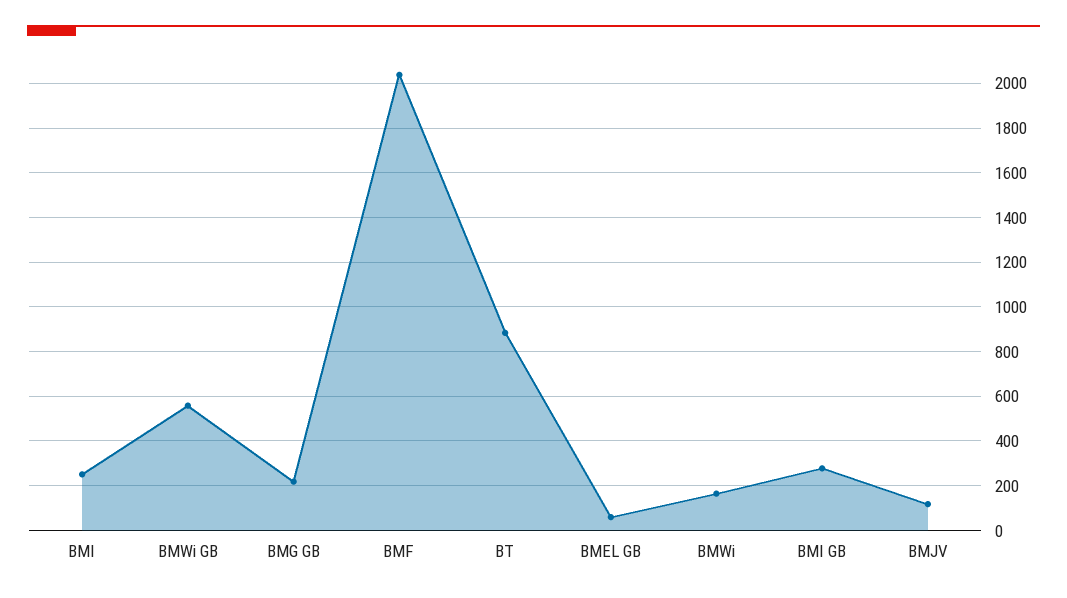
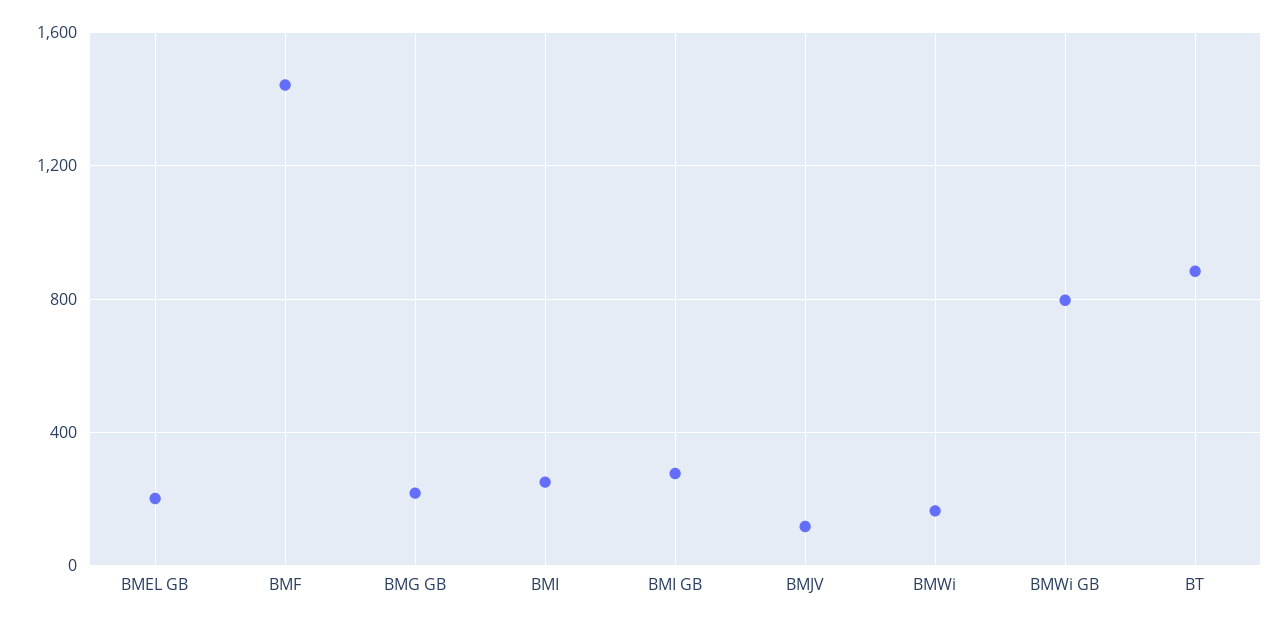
BMWi GB: 550 -> 800
BMF: 2050 -> 1450
BMEL GB: 50 -> 200

